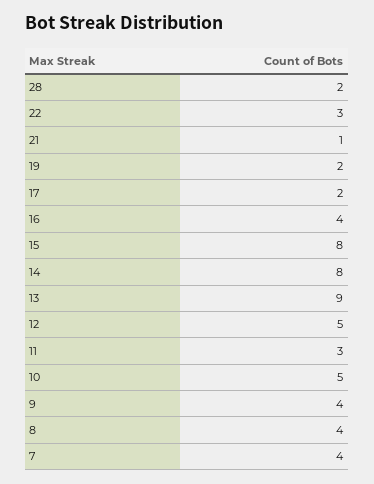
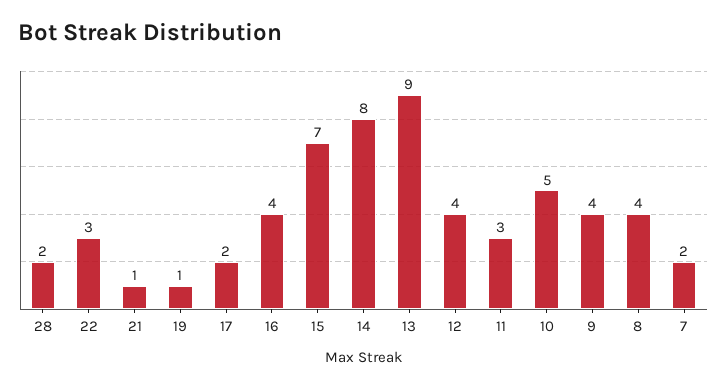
19: 2 -> 1
15: 8 -> 7
12: 5 -> 4
7: 4 -> 2

